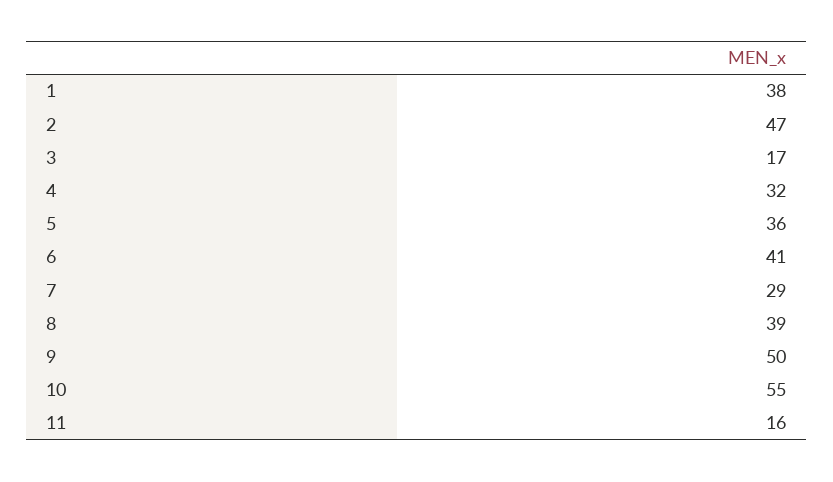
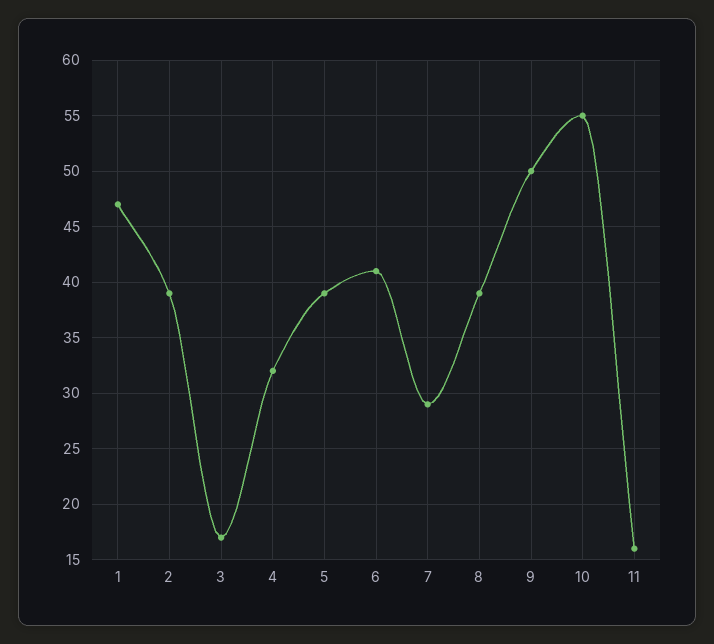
1: 38 -> 47
2: 47 -> 39
5: 36 -> 39

